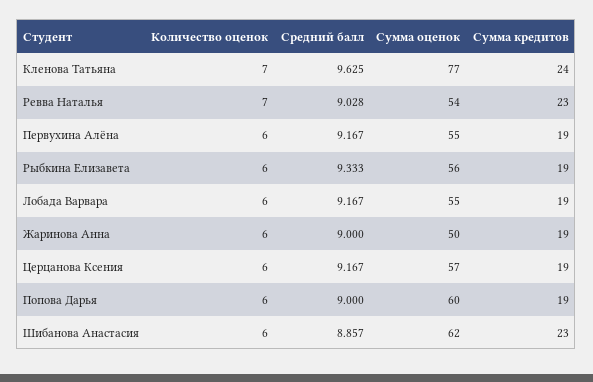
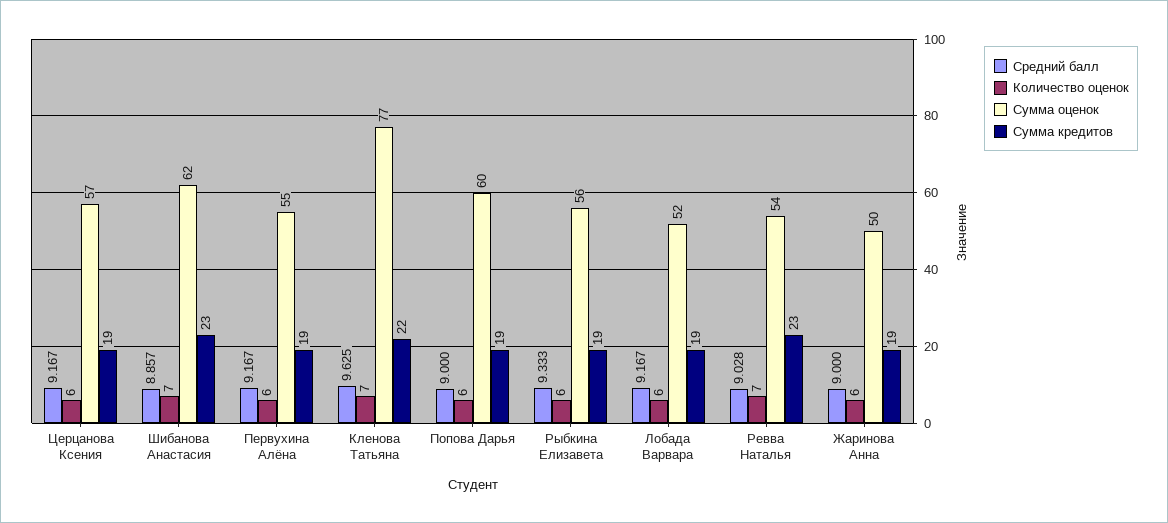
Сумма кредитов, Кленова Татьяна: 24 -> 22
Сумма оценок, Лобада Варвара: 55 -> 52
Количество оценок, Шибанова Анастасия: 6 -> 7

